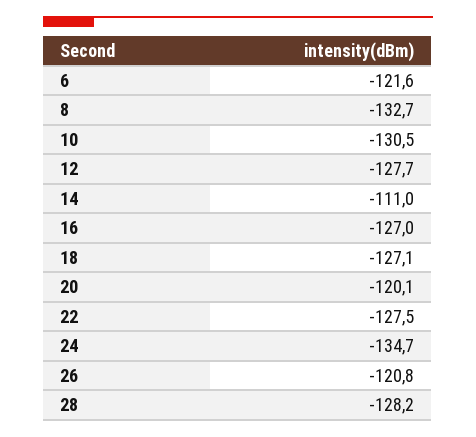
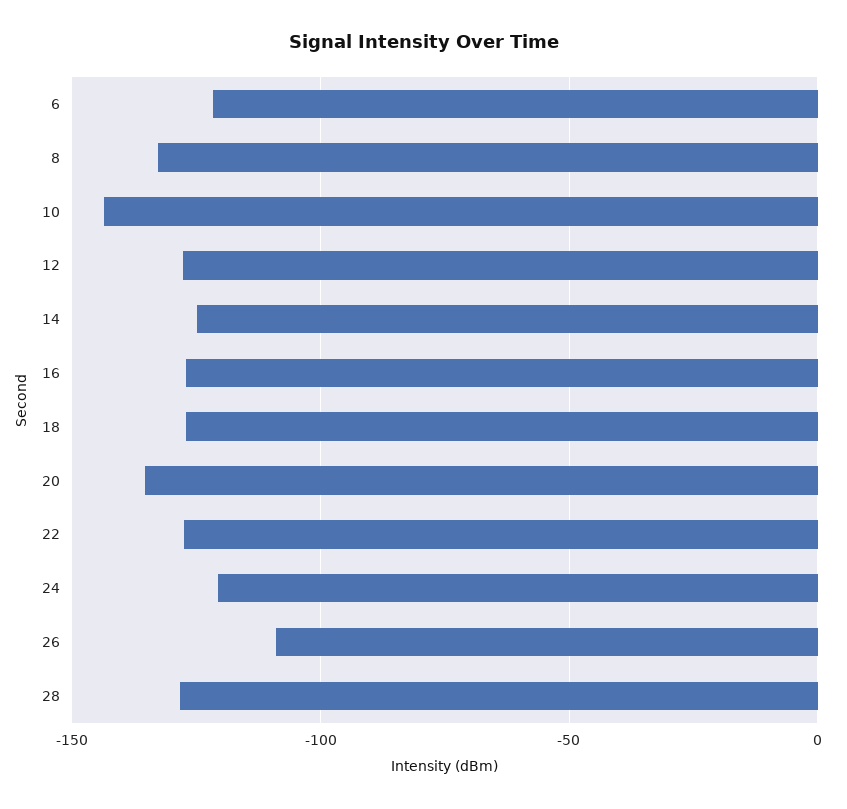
10: -130.5 -> -145
14: -111 -> -125
20: -120.1 -> -135
24: -134.7 -> -120
26: -120.8 -> -110

